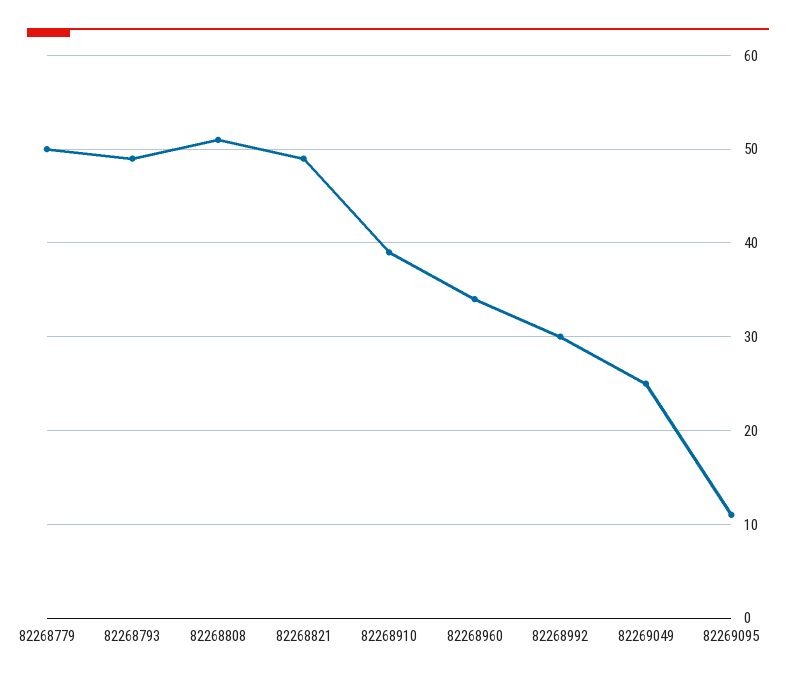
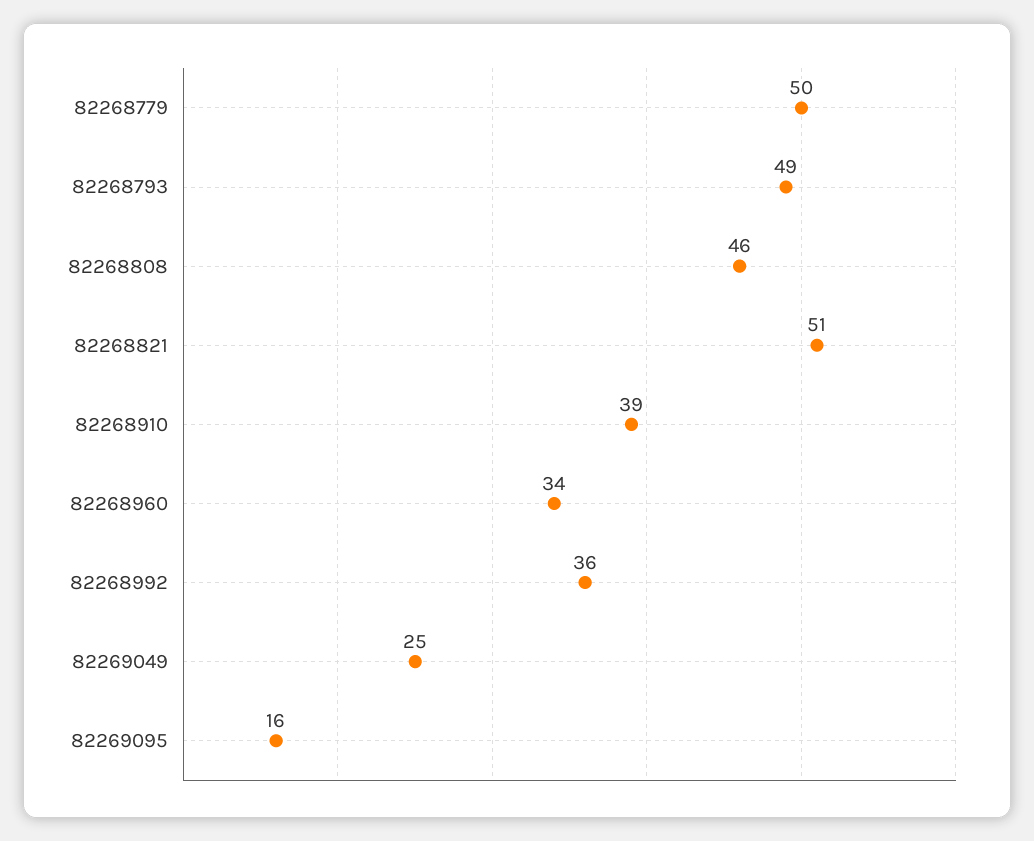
82268808: 51 -> 46
82268821: 49 -> 51
82268992: 30 -> 36
82269095: 11 -> 16

